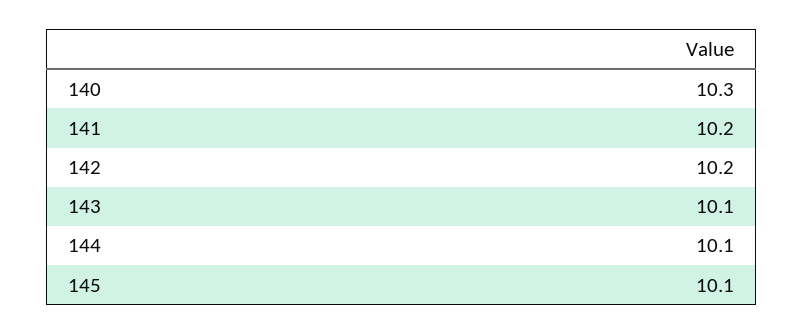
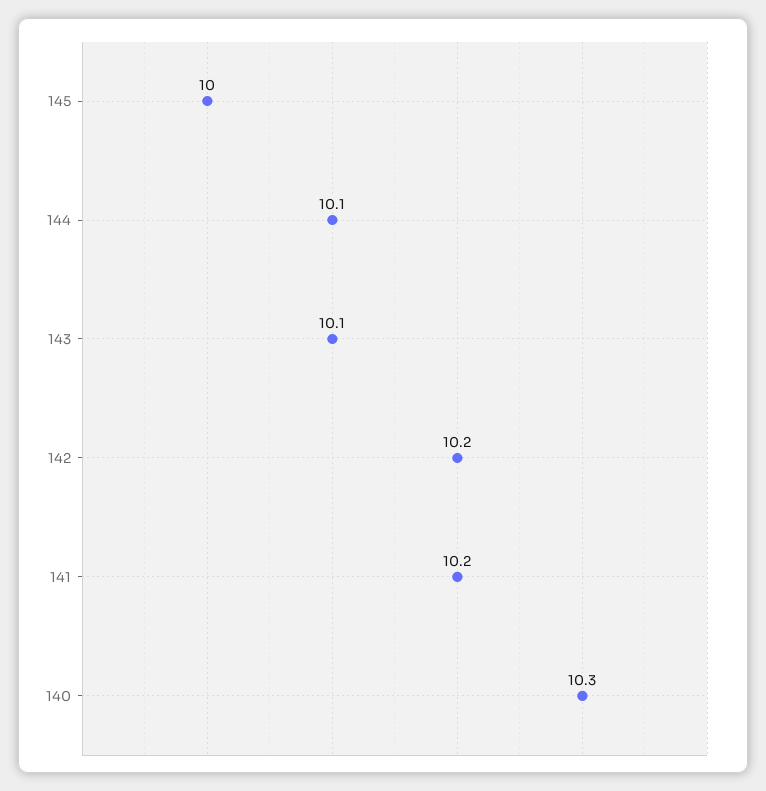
145: 10.1 -> 10

